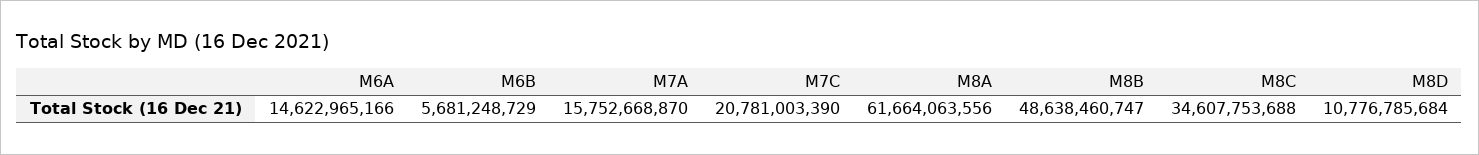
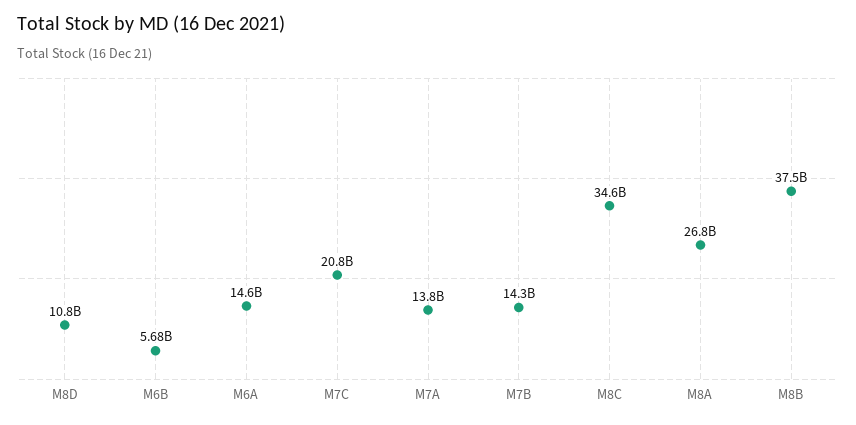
M7A: 15752668870 -> 13800000000
M8A: 61664063556 -> 26800000000
M8B: 48638460747 -> 37500000000
M7B: none -> 14300000000

